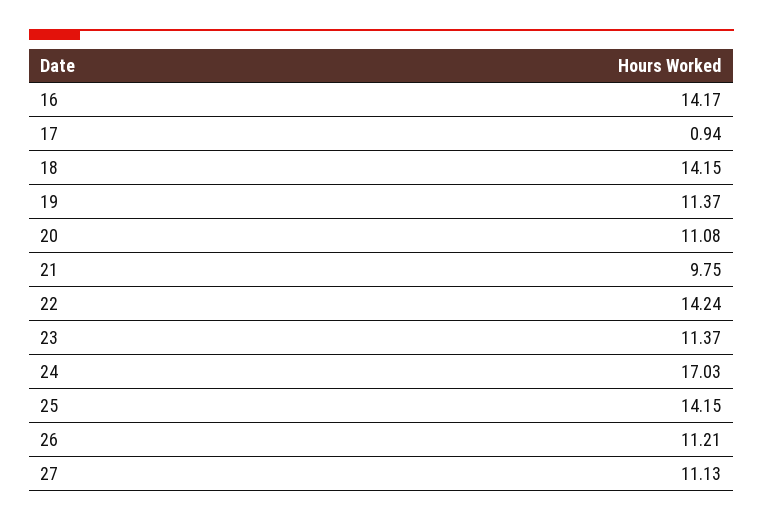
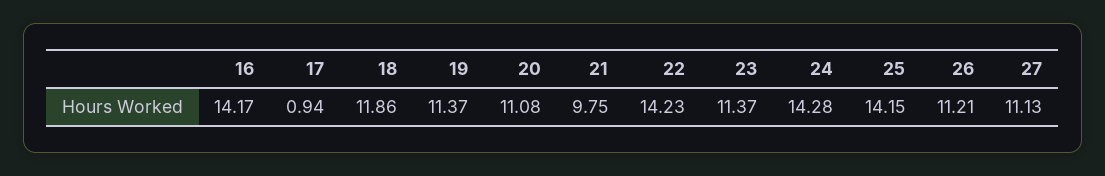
18: 14.15 -> 11.86
22: 14.24 -> 14.23
24: 17.03 -> 14.28

